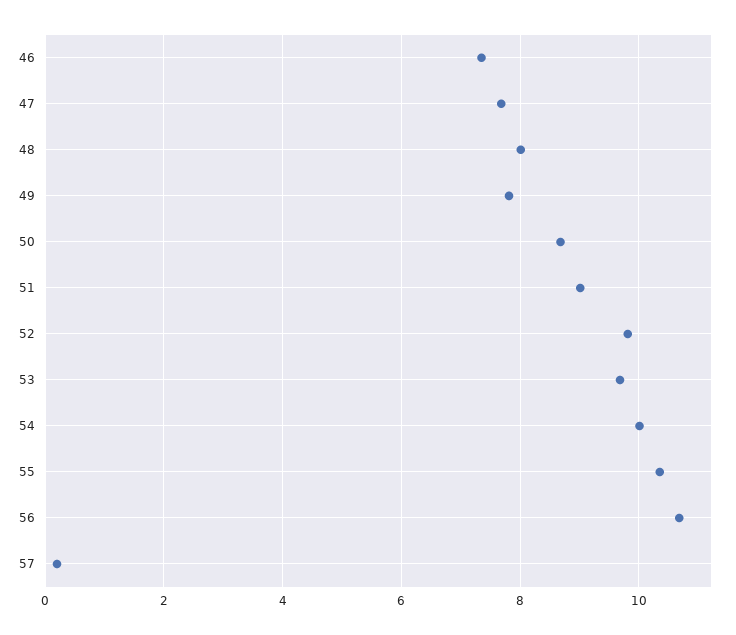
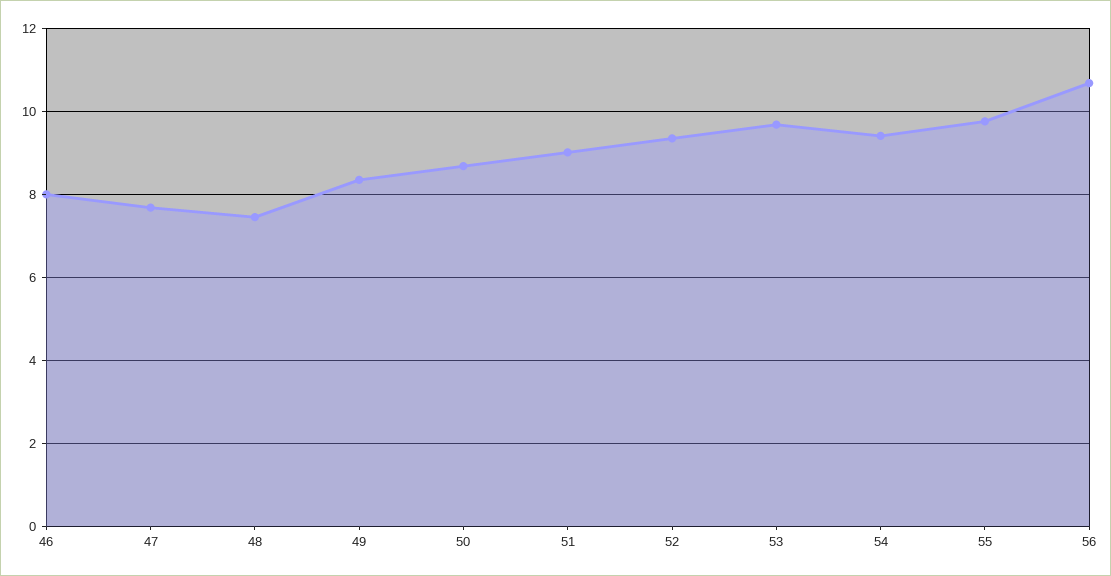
46: 7.4 -> 8
48: 8 -> 7.4
49: 7.8 -> 8.4
52: 9.8 -> 9.4
54: 10 -> 9.4
55: 10.4 -> 9.8
57: 0.2 -> none

